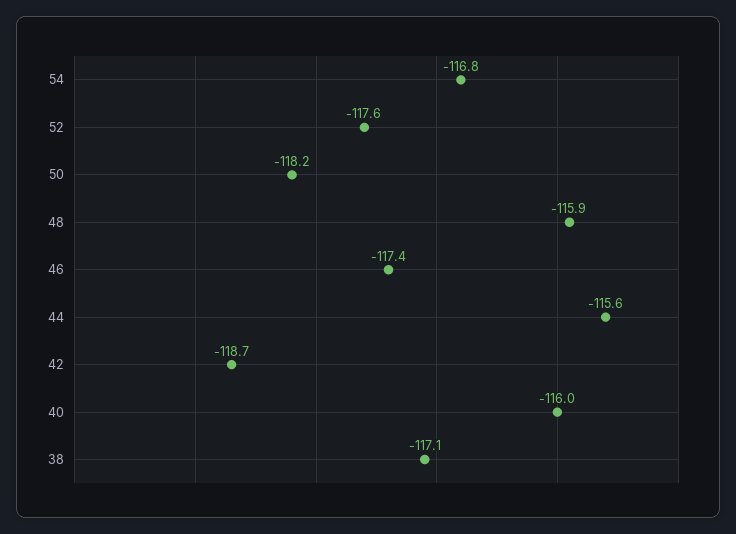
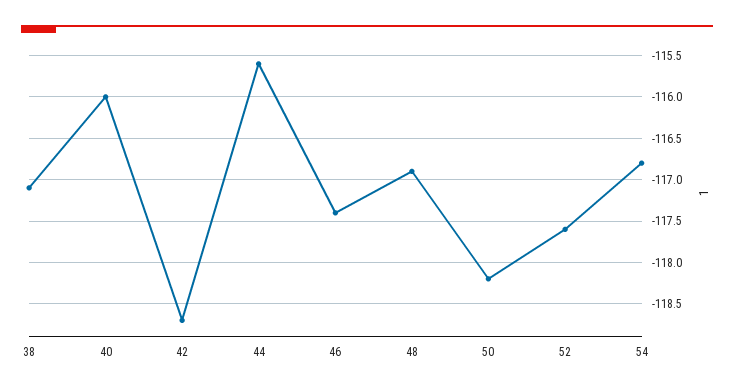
48: -115.9 -> -116.9

